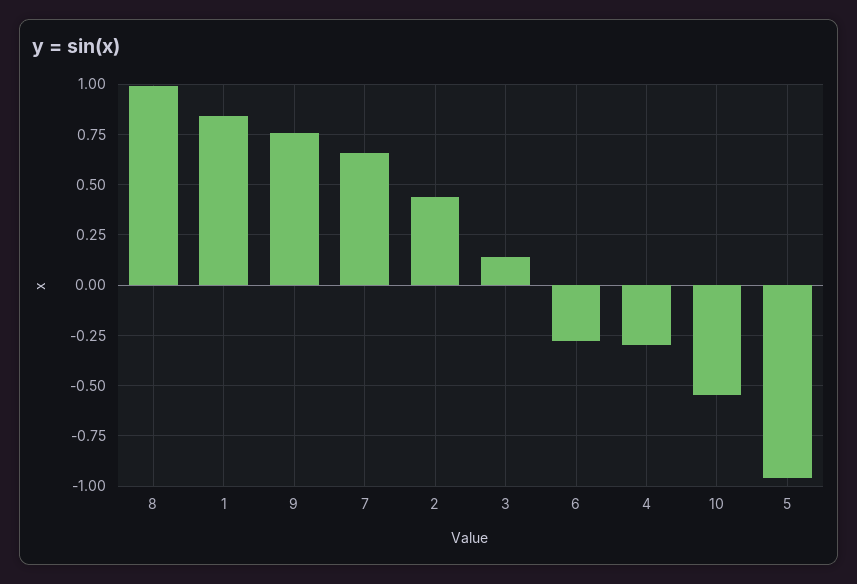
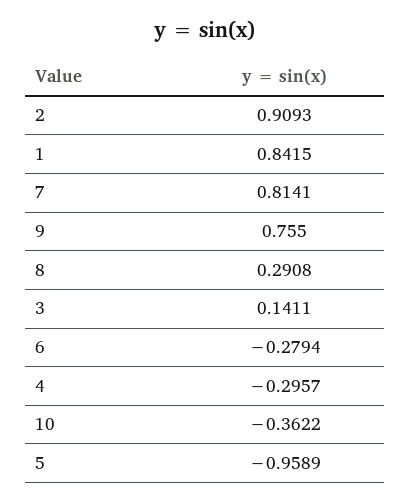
8: 1 -> 0.2908
7: 0.65 -> 0.8141
2: 0.45 -> 0.9093
10: -0.55 -> -0.3622

